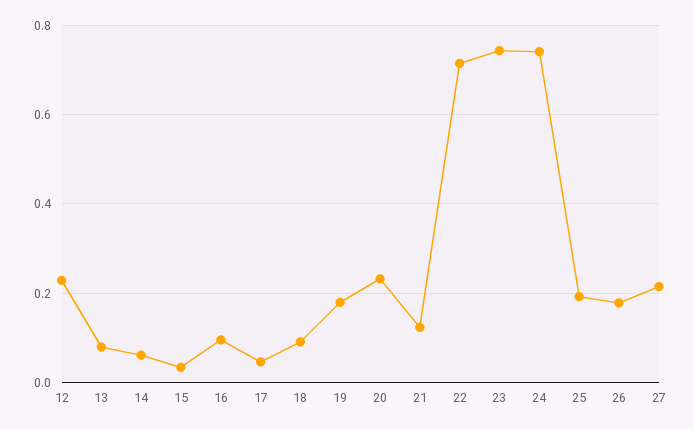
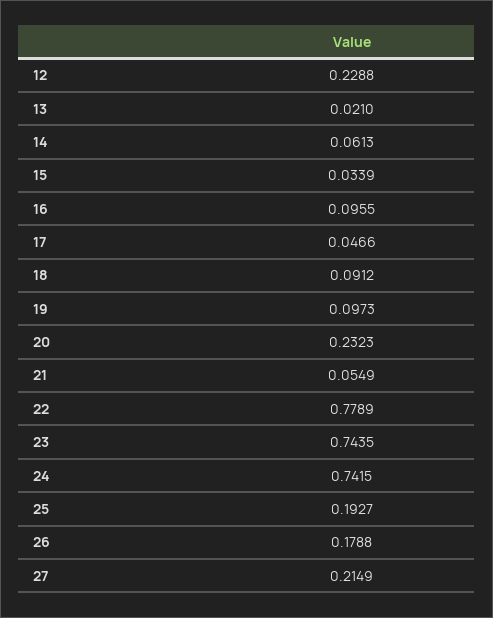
13: 0.08 -> 0.021
19: 0.18 -> 0.0973
21: 0.12 -> 0.0549
22: 0.72 -> 0.7789

